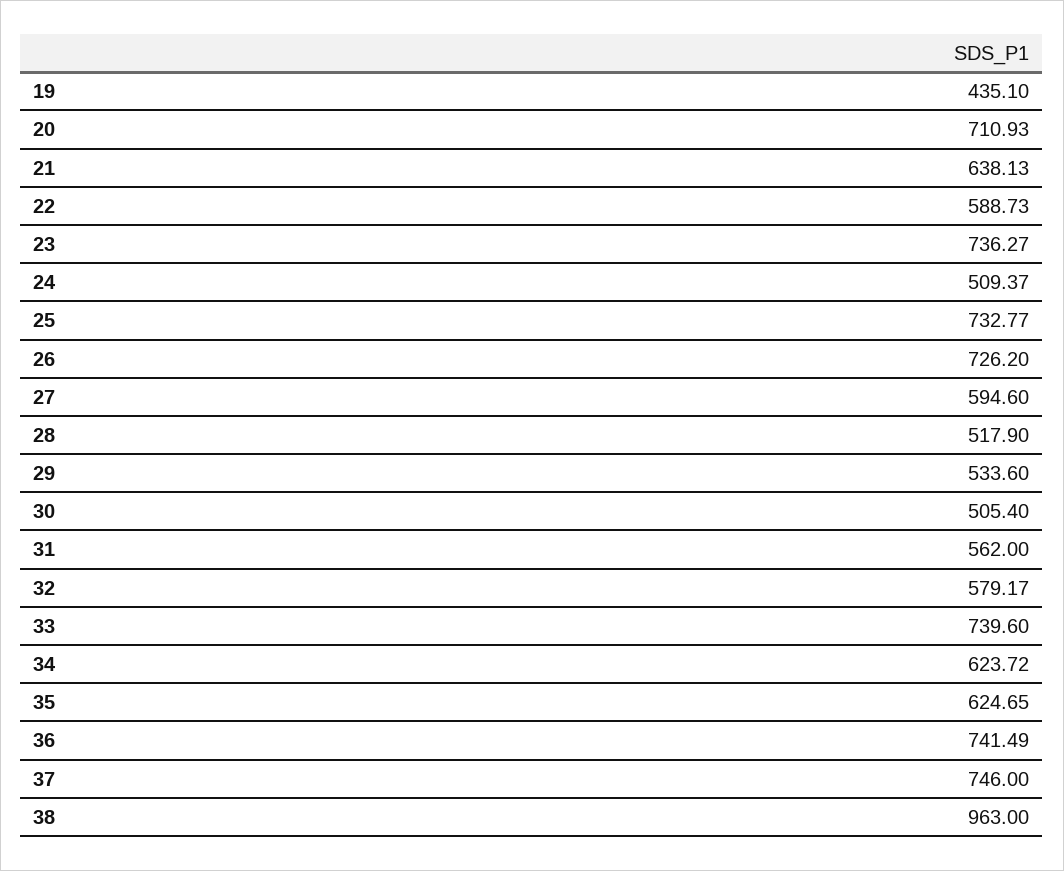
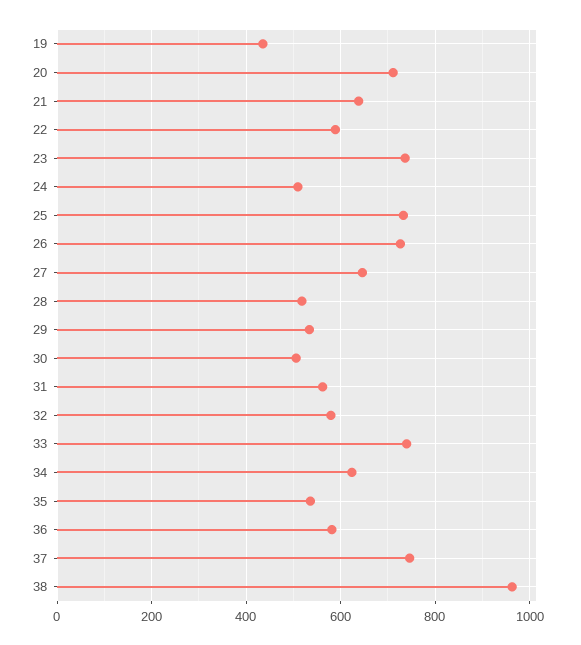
27: 594.6 -> 640
35: 624.65 -> 540
36: 741.49 -> 580

